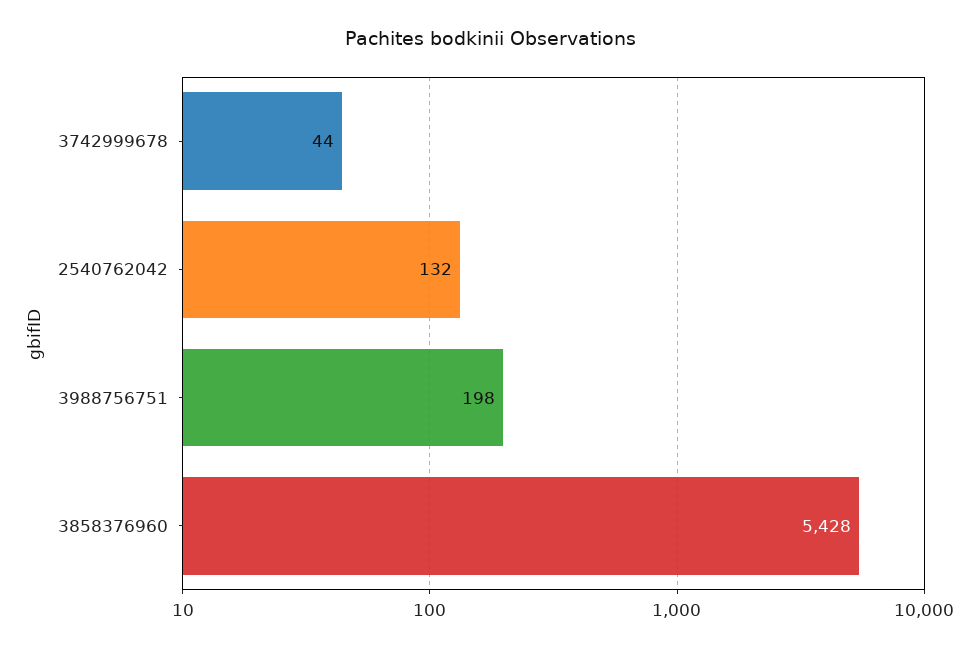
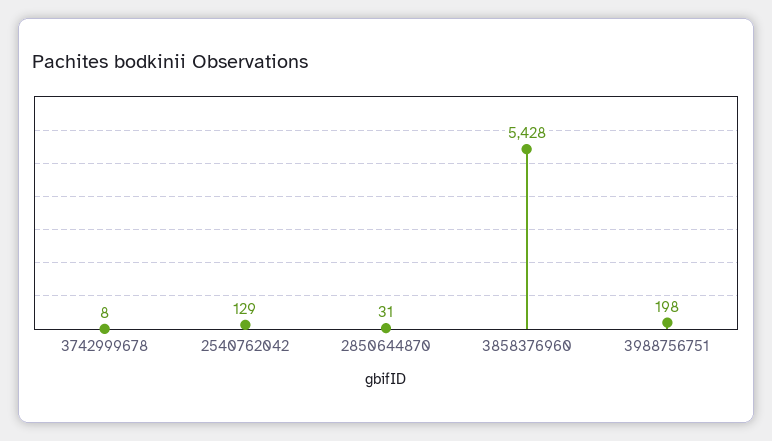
3742999678: 44 -> 8
2540762042: 132 -> 129
2850644870: none -> 31

